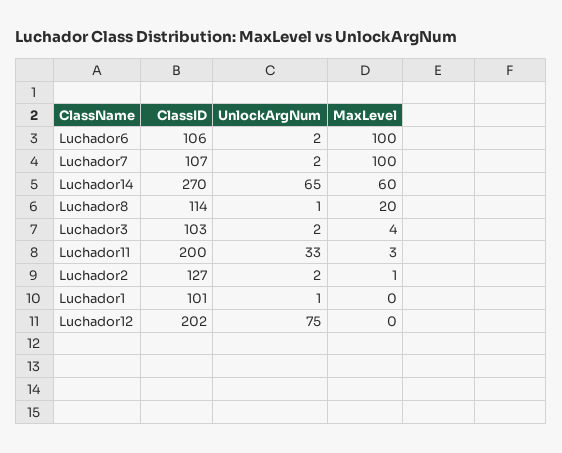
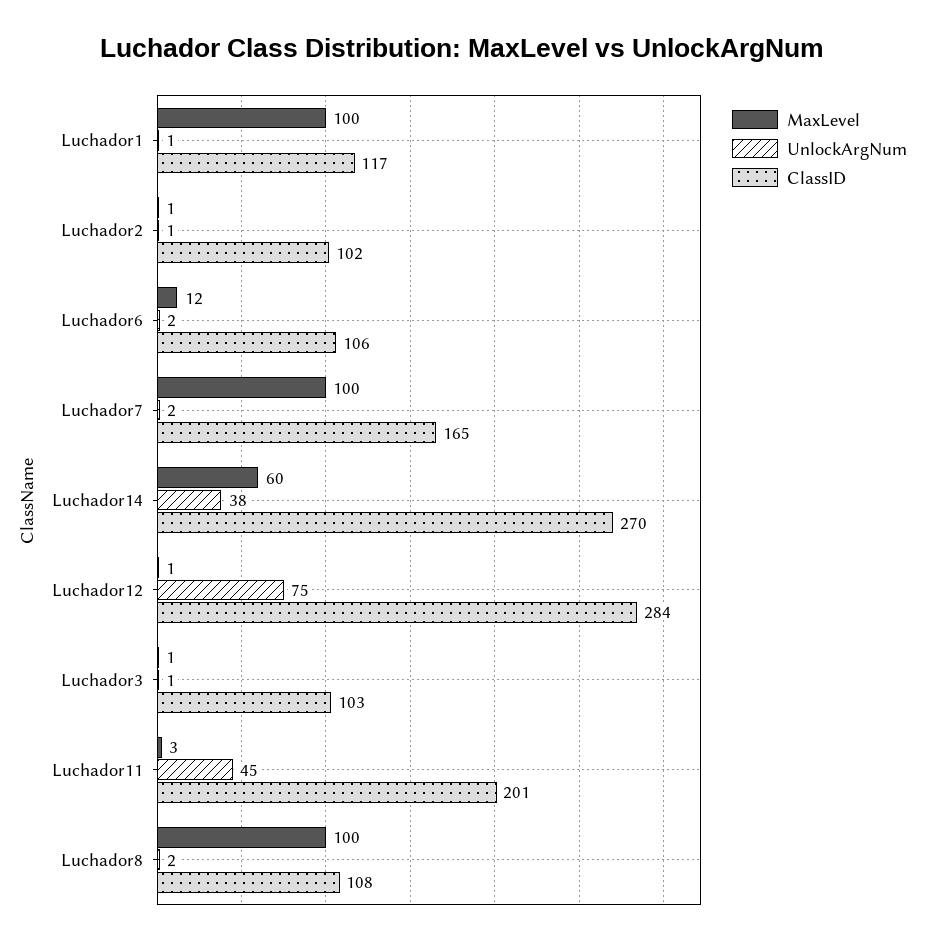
MaxLevel, Luchador6: 100 -> 12
ClassID, Luchador7: 107 -> 165
UnlockArgNum, Luchador14: 65 -> 38
ClassID, Luchador8: 114 -> 108
UnlockArgNum, Luchador8: 1 -> 2
MaxLevel, Luchador8: 20 -> 100
UnlockArgNum, Luchador3: 2 -> 1
MaxLevel, Luchador3: 4 -> 1
ClassID, Luchador11: 200 -> 201
UnlockArgNum, Luchador11: 33 -> 45
ClassID, Luchador2: 127 -> 102
UnlockArgNum, Luchador2: 2 -> 1
ClassID, Luchador1: 101 -> 117
MaxLevel, Luchador1: 0 -> 100
ClassID, Luchador12: 202 -> 284
MaxLevel, Luchador12: 0 -> 1

